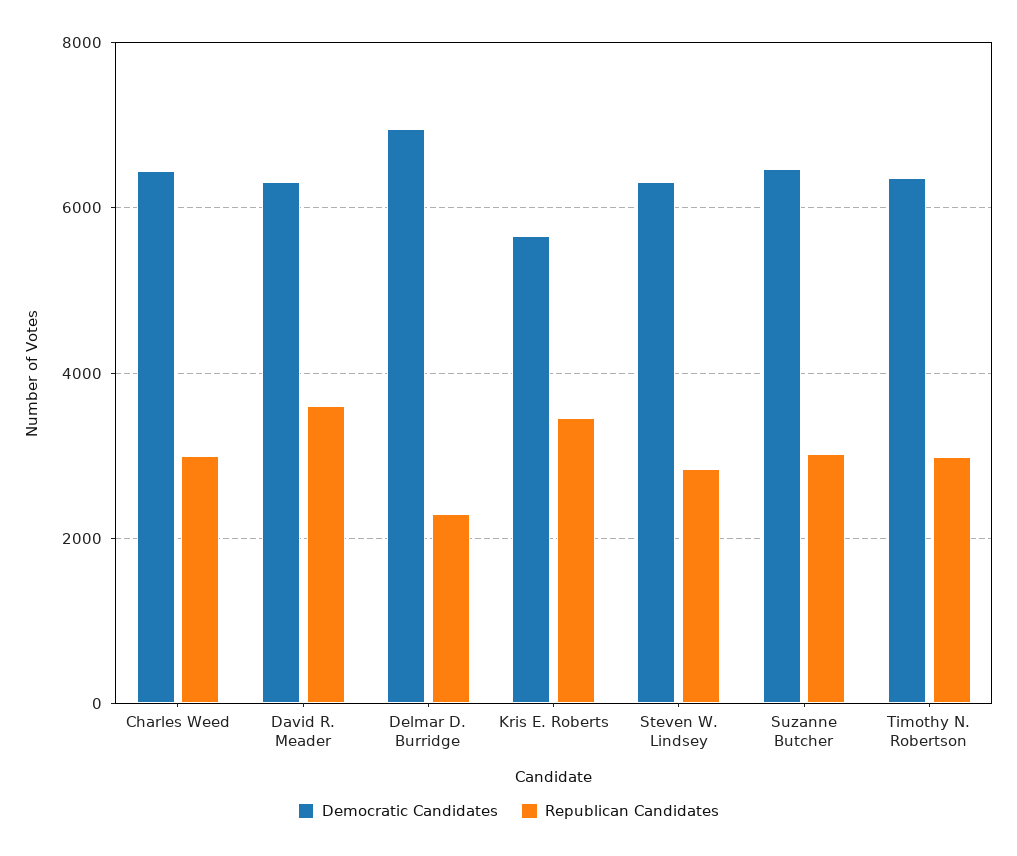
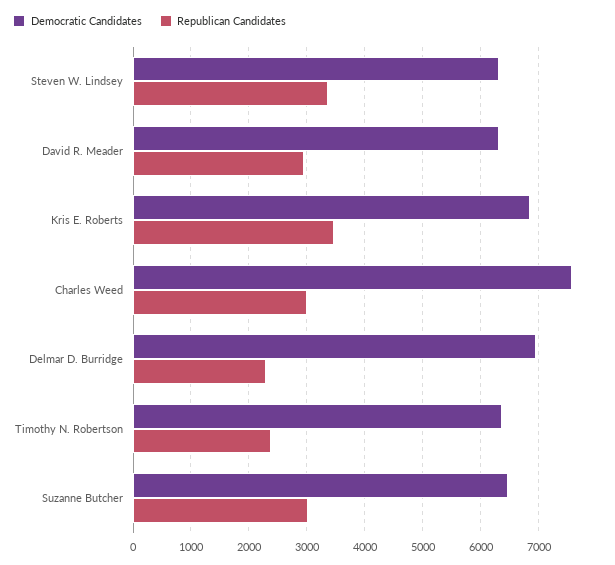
Democratic Candidates, Charles Weed: 6400 -> 7600
Republican Candidates, David R. Meader: 3600 -> 3000
Democratic Candidates, Kris E. Roberts: 5600 -> 6800
Republican Candidates, Steven W. Lindsey: 2800 -> 3400
Republican Candidates, Timothy N. Robertson: 3000 -> 2400

